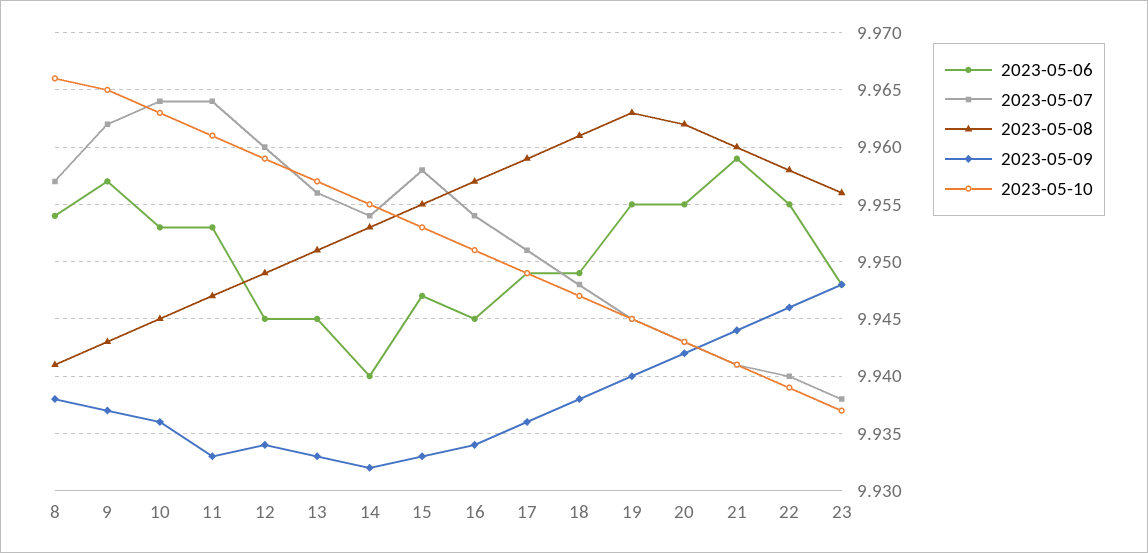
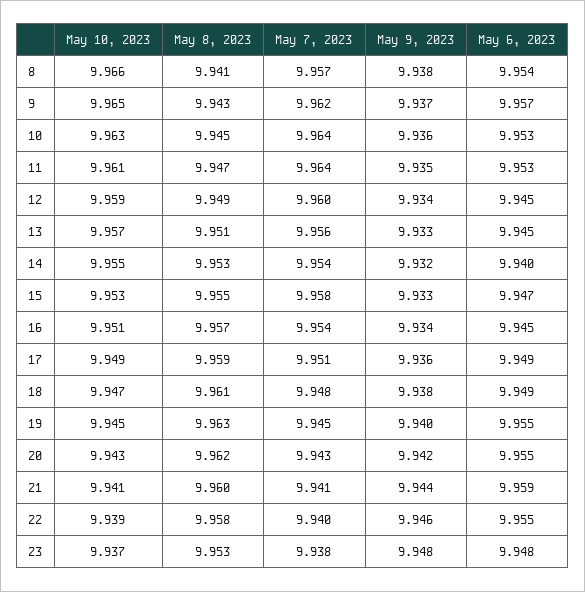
2023-05-09, 11: 9.933 -> 9.935
2023-05-08, 23: 9.956 -> 9.953

